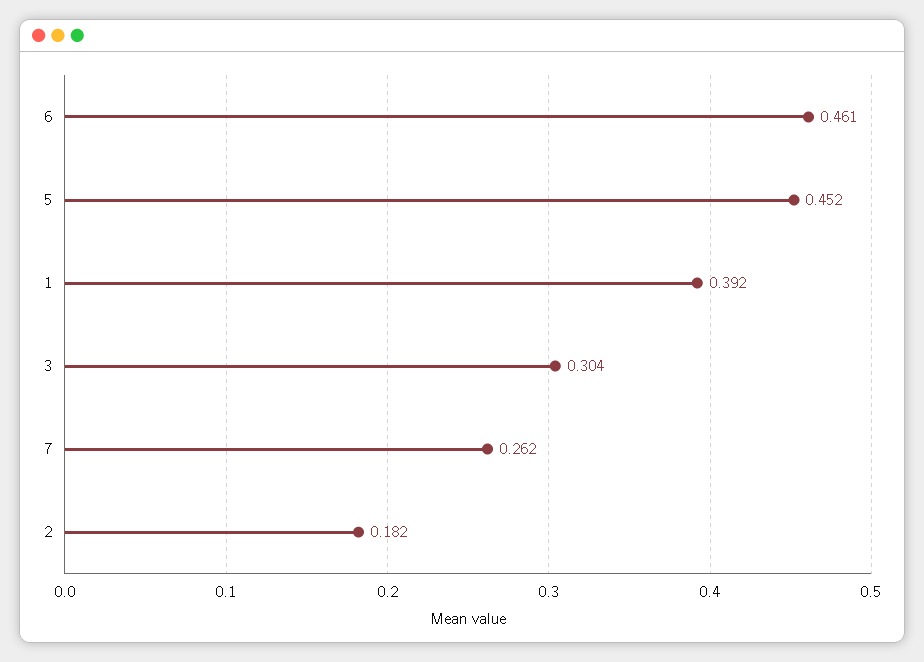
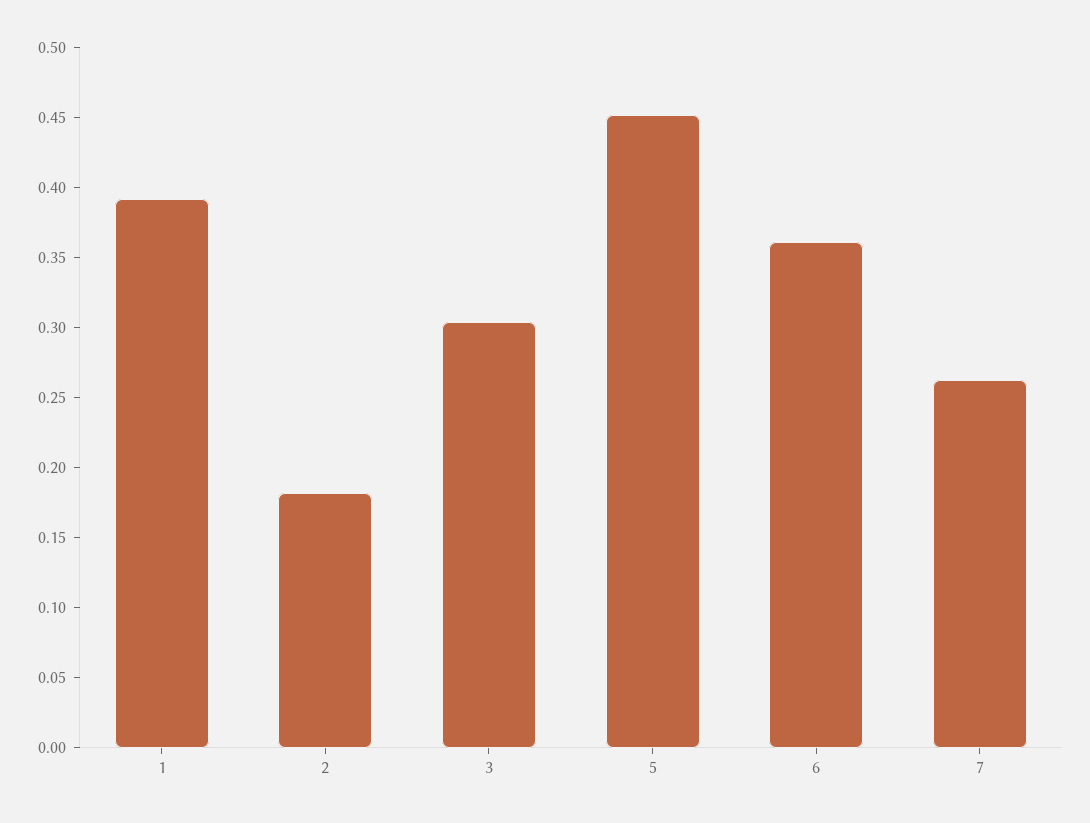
6: 0.461 -> 0.36

